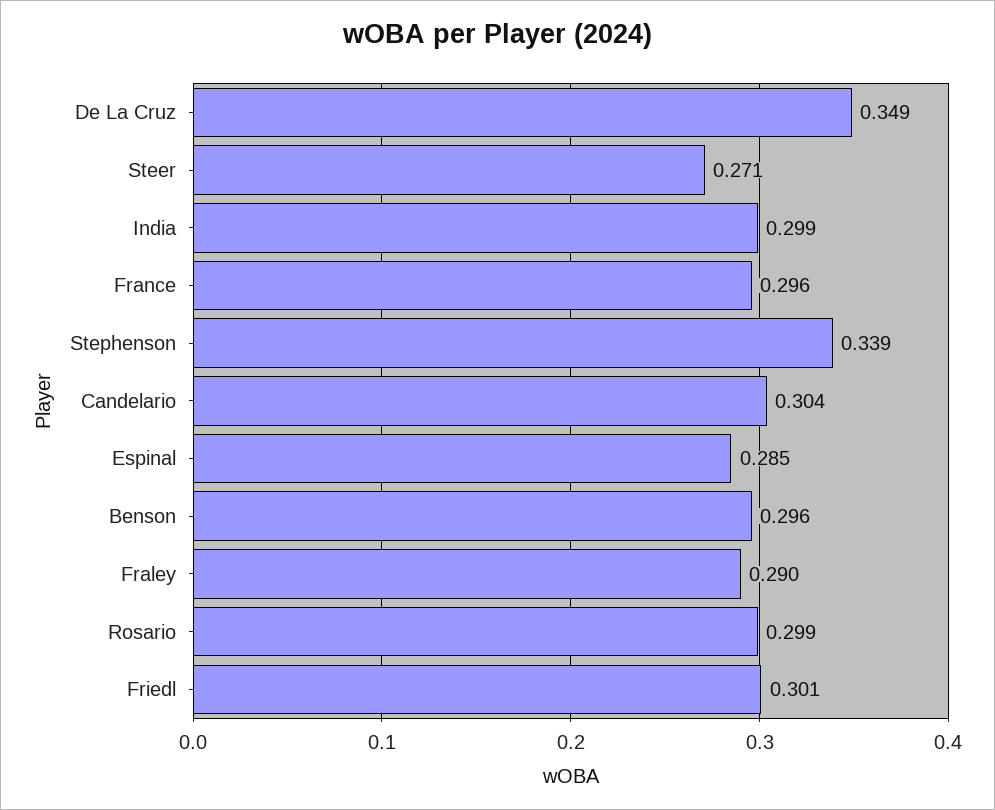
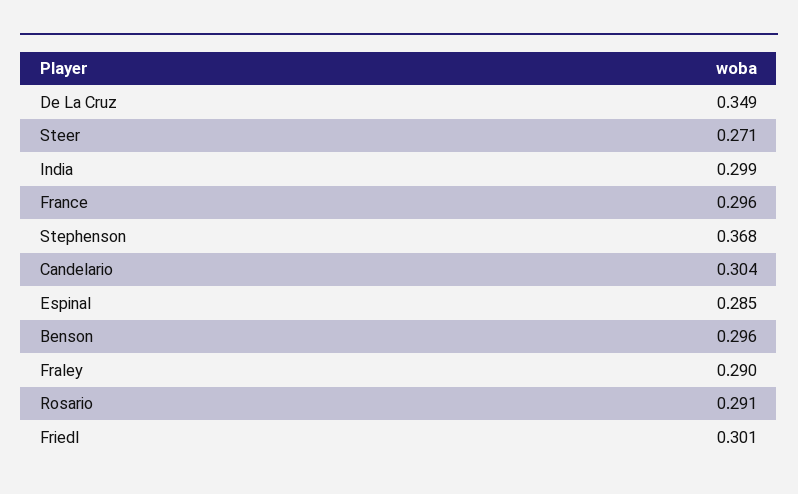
Stephenson: 0.339 -> 0.368
Rosario: 0.299 -> 0.291

